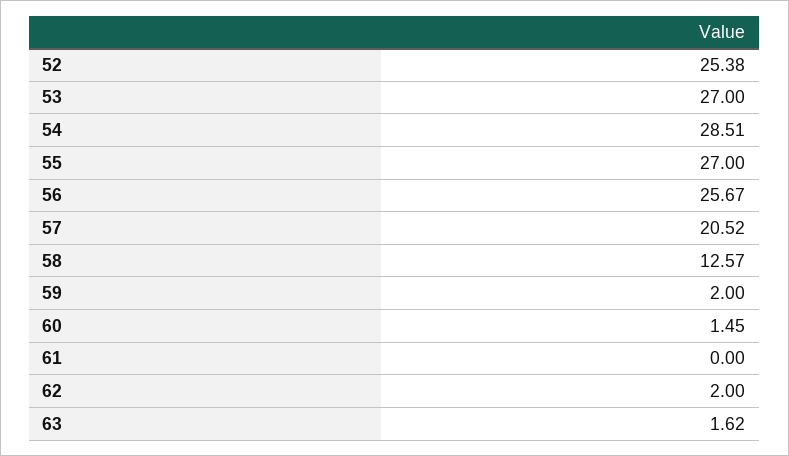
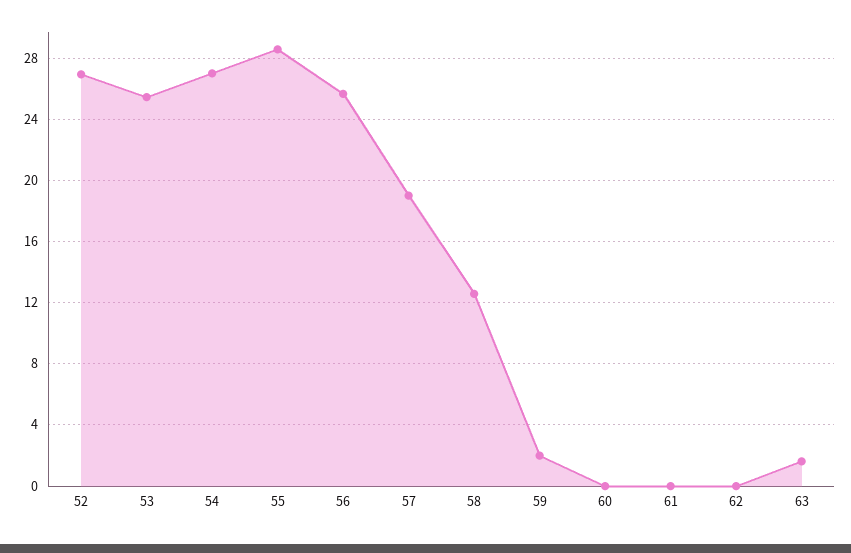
52: 25.38 -> 27
53: 27 -> 25.5
54: 28.51 -> 27
55: 27 -> 28.5
57: 20.52 -> 19
60: 1.45 -> 0
62: 2 -> 0

